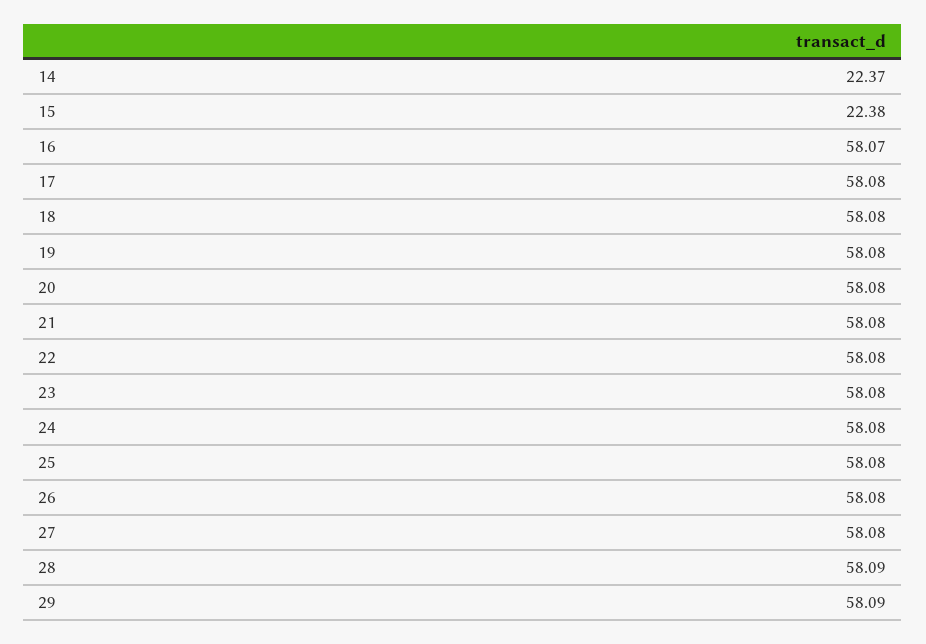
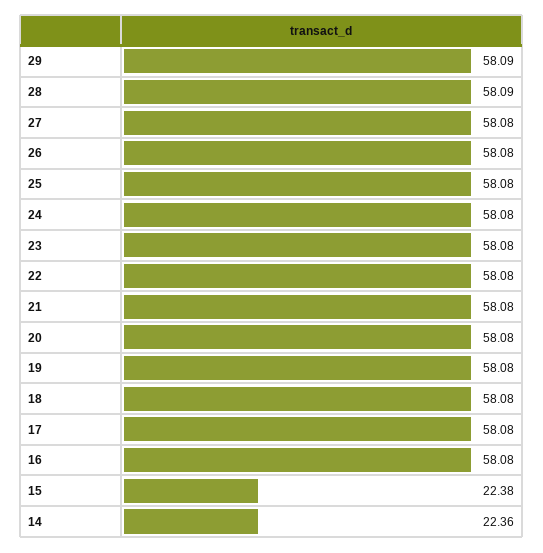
14: 22.37 -> 22.36
16: 58.07 -> 58.08

